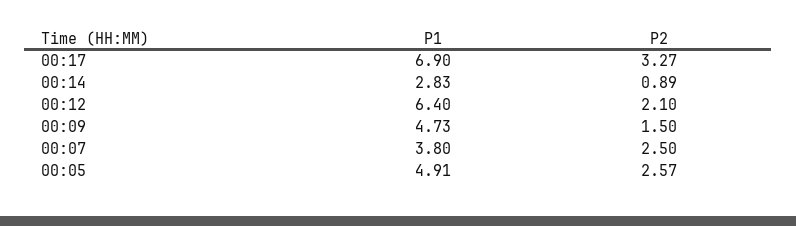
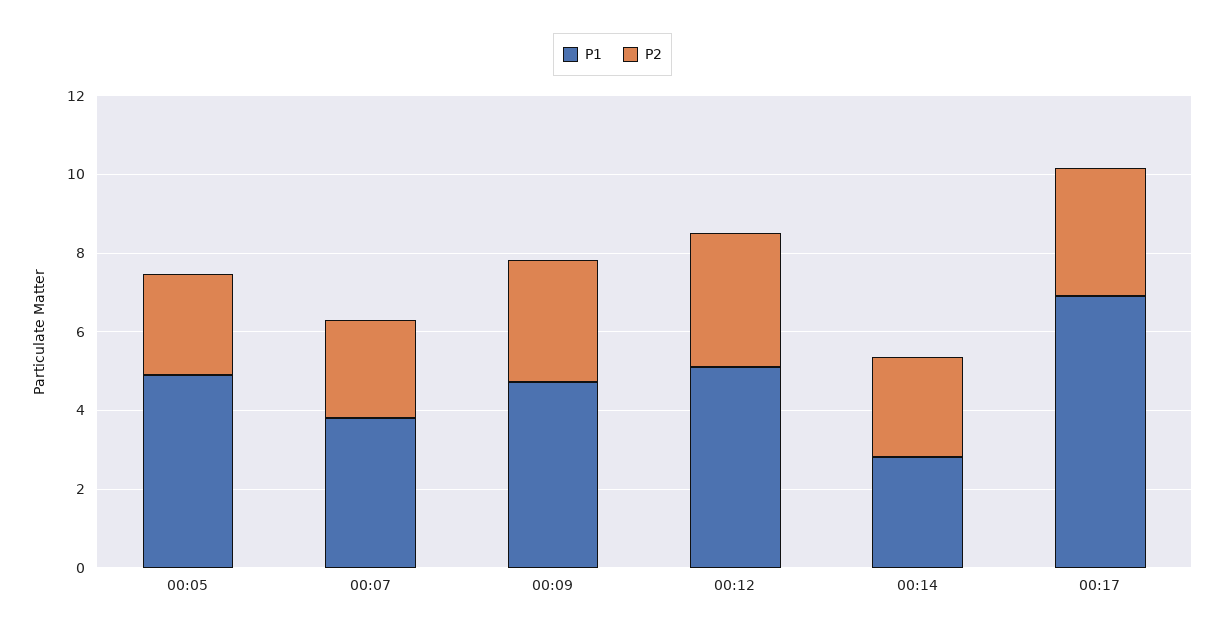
P2, 00:14: 0.89 -> 2.5
P1, 00:12: 6.4 -> 5
P2, 00:12: 2.1 -> 3.5
P2, 00:09: 1.5 -> 3

